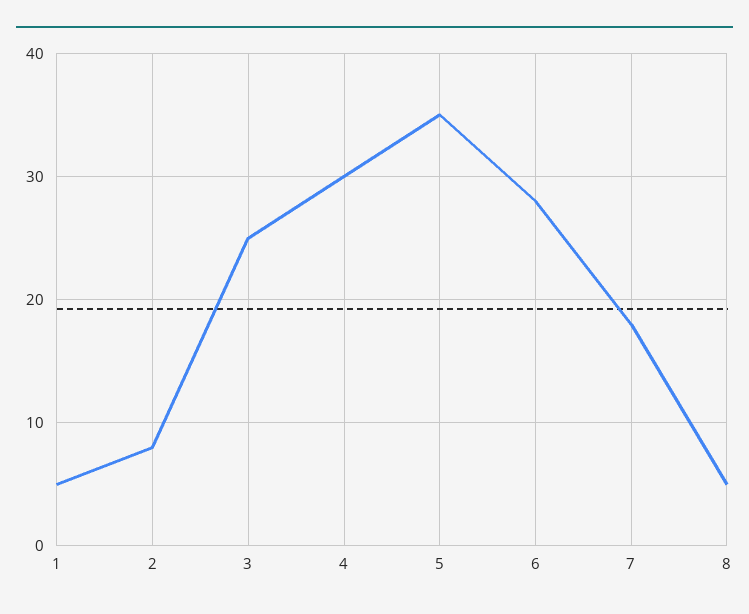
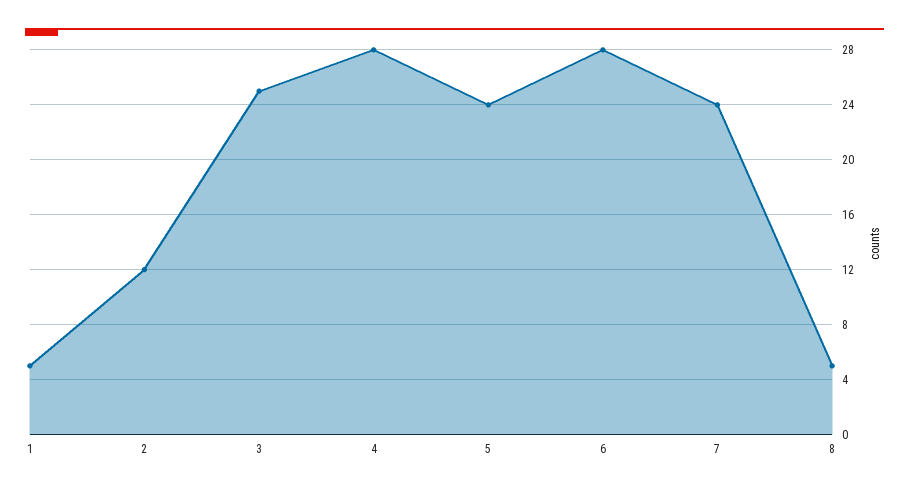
2: 8 -> 12
4: 30 -> 28
5: 35 -> 24
7: 18 -> 24

